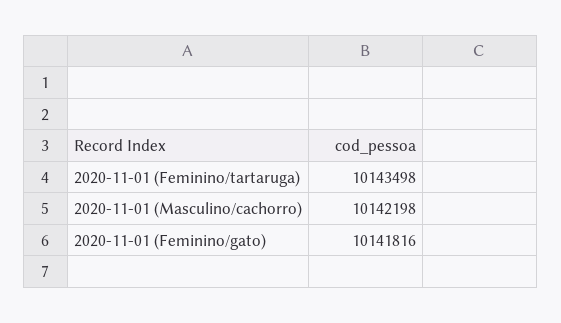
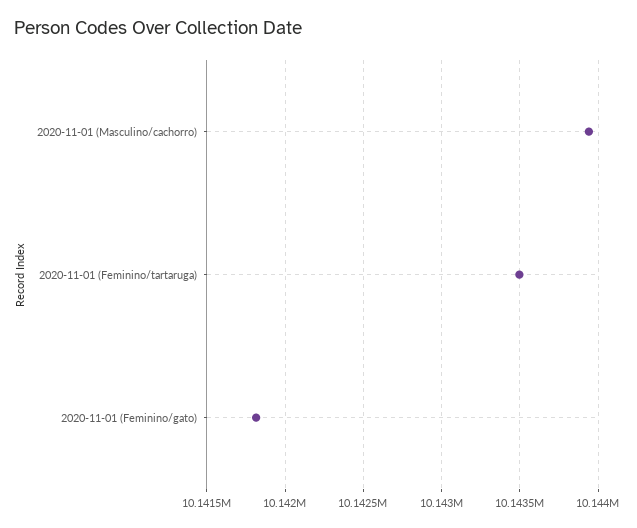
2020-11-01 (Masculino/cachorro): 10142198 -> 10143950

